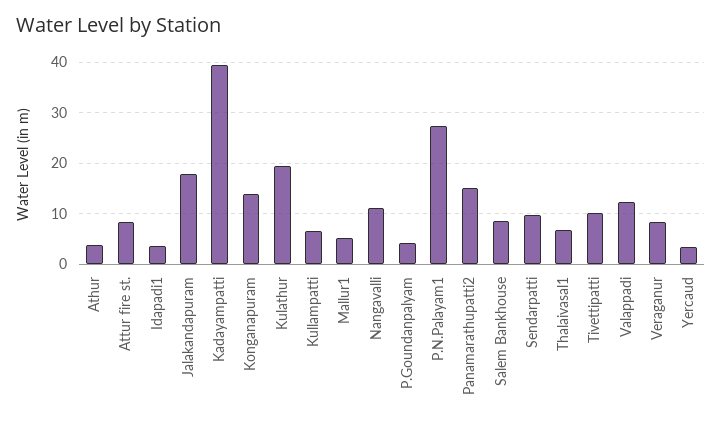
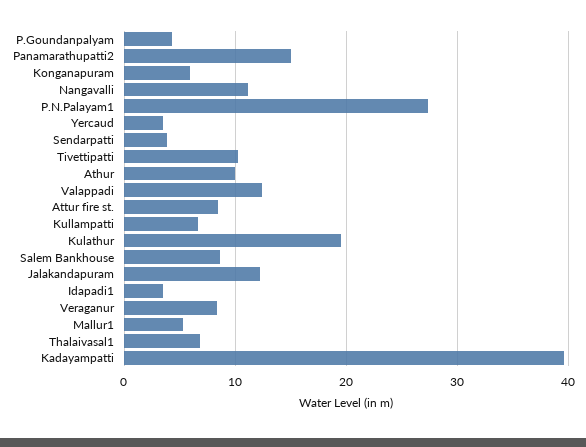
Athur: 4 -> 10
Jalakandapuram: 18 -> 12
Konganapuram: 14 -> 6
Sendarpatti: 10 -> 4

